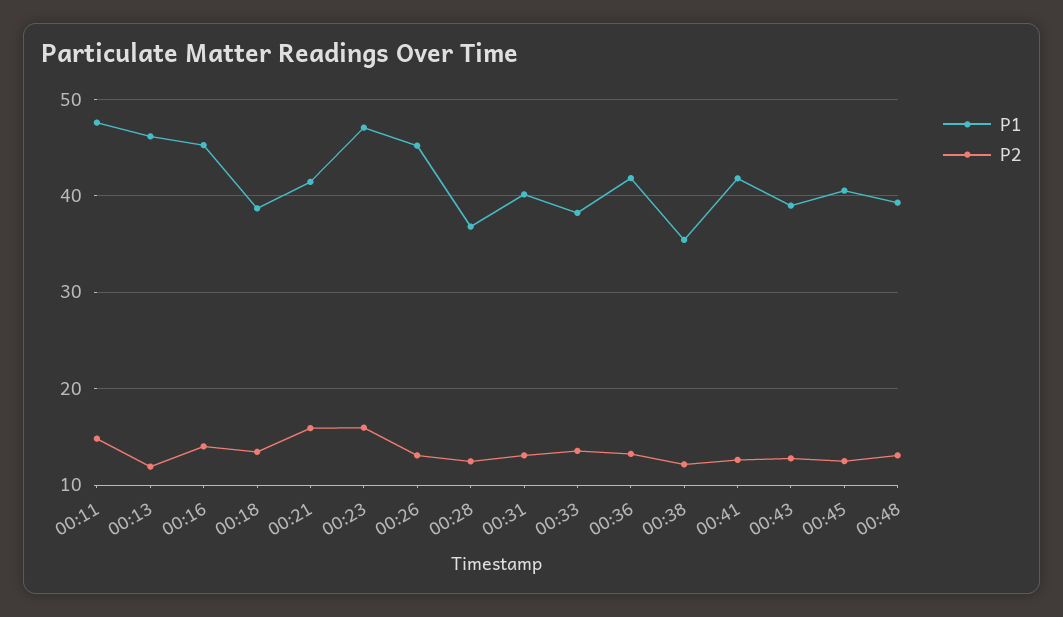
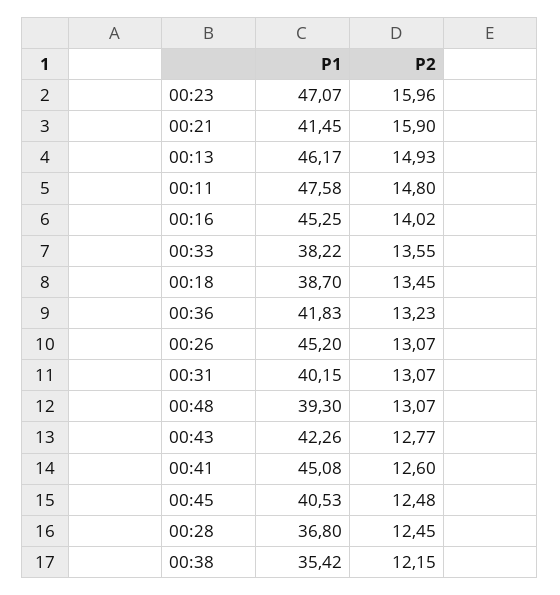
P2, 00:13: 12 -> 14.93
P1, 00:41: 42 -> 45.08
P1, 00:43: 39 -> 42.26

